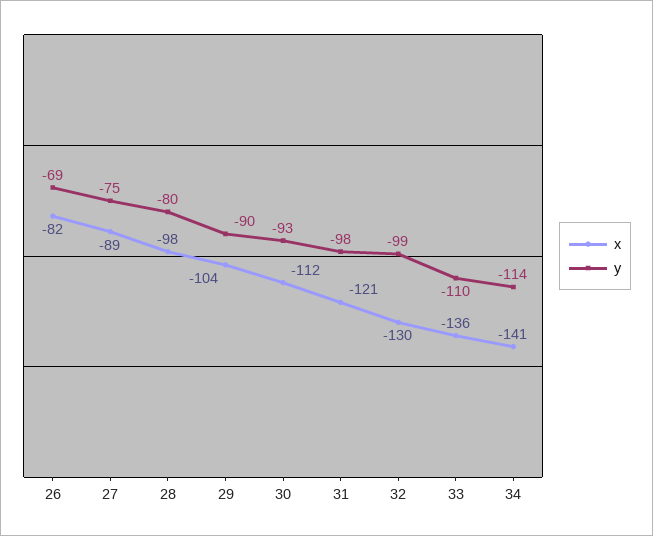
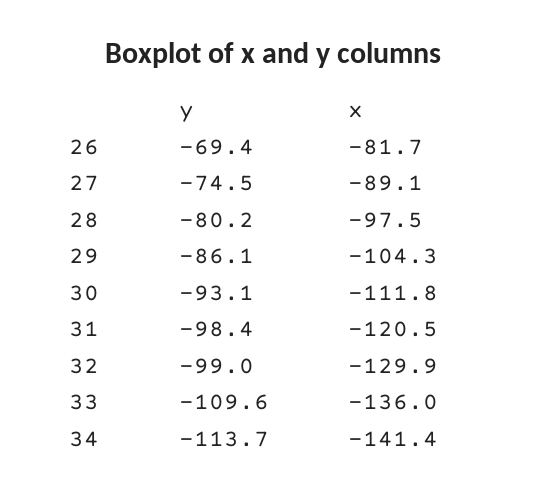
y, 29: -90 -> -86.1

